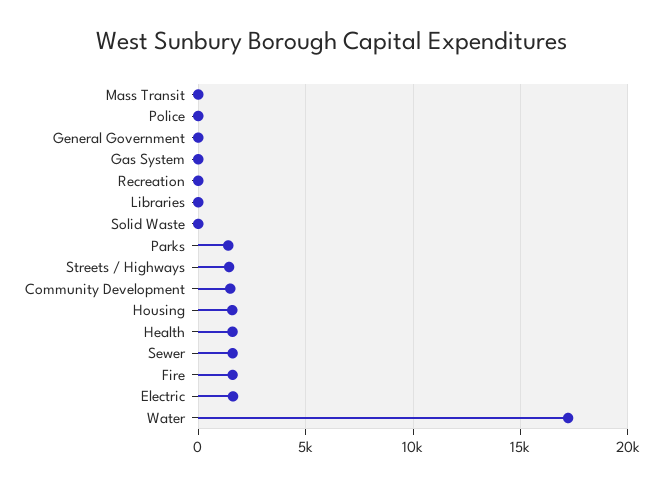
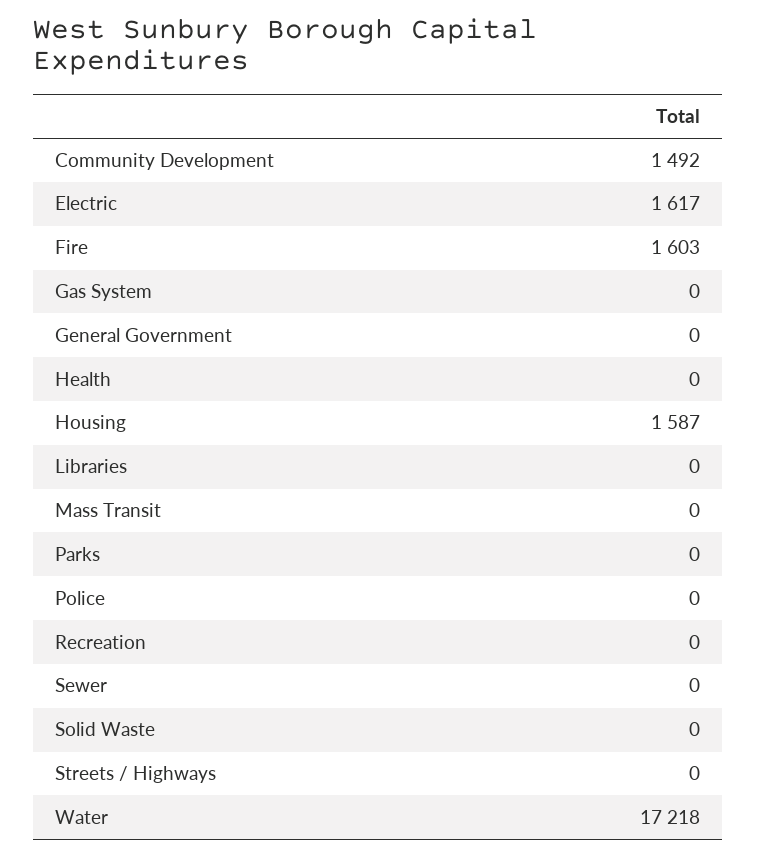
Parks: 1500 -> 0
Streets / Highways: 1500 -> 0
Health: 1500 -> 0
Sewer: 1500 -> 0

